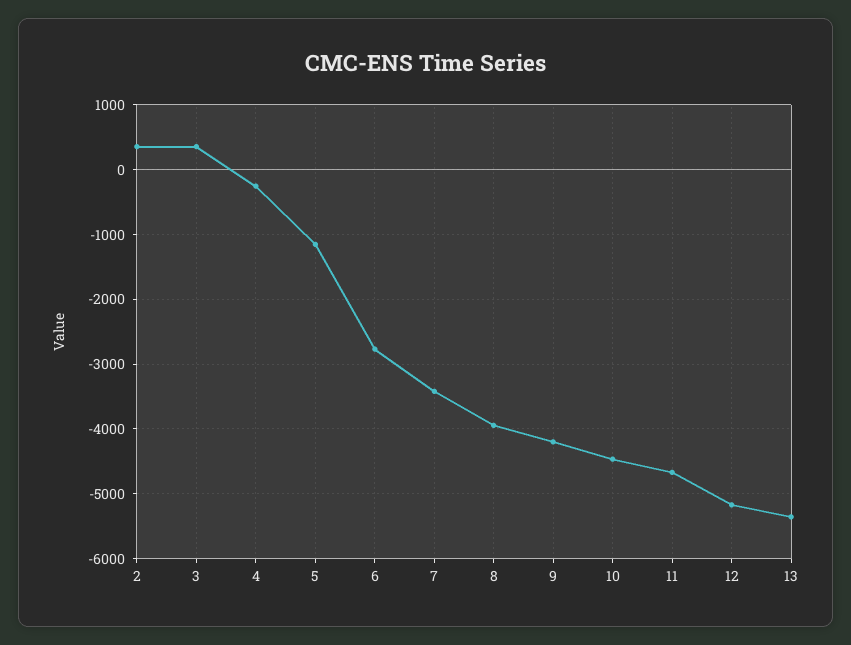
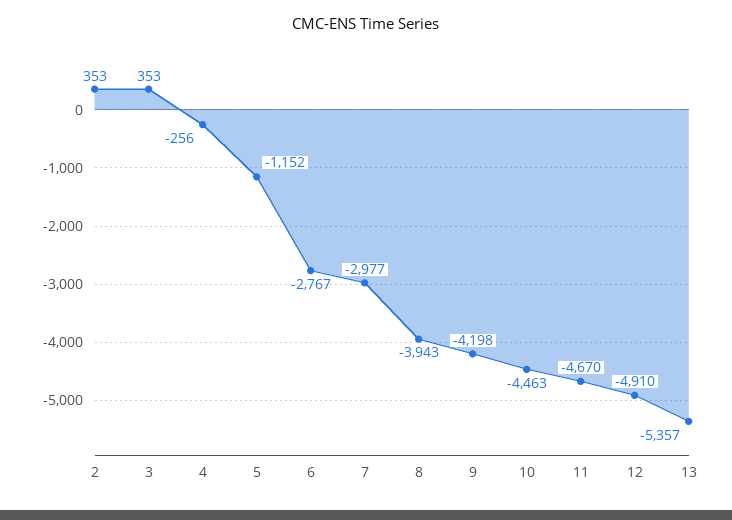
7: -3400 -> -2977
12: -5200 -> -4910

